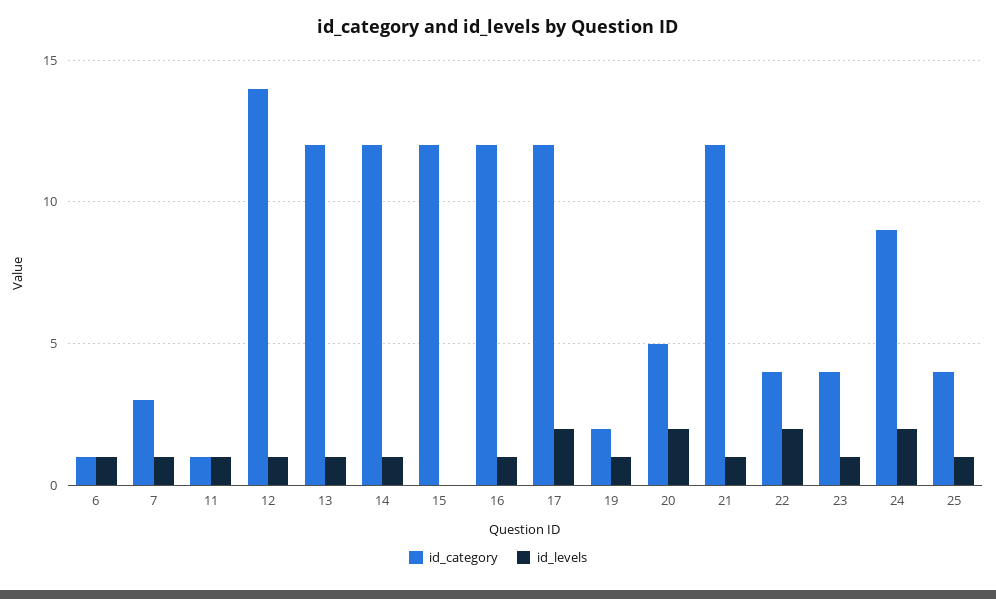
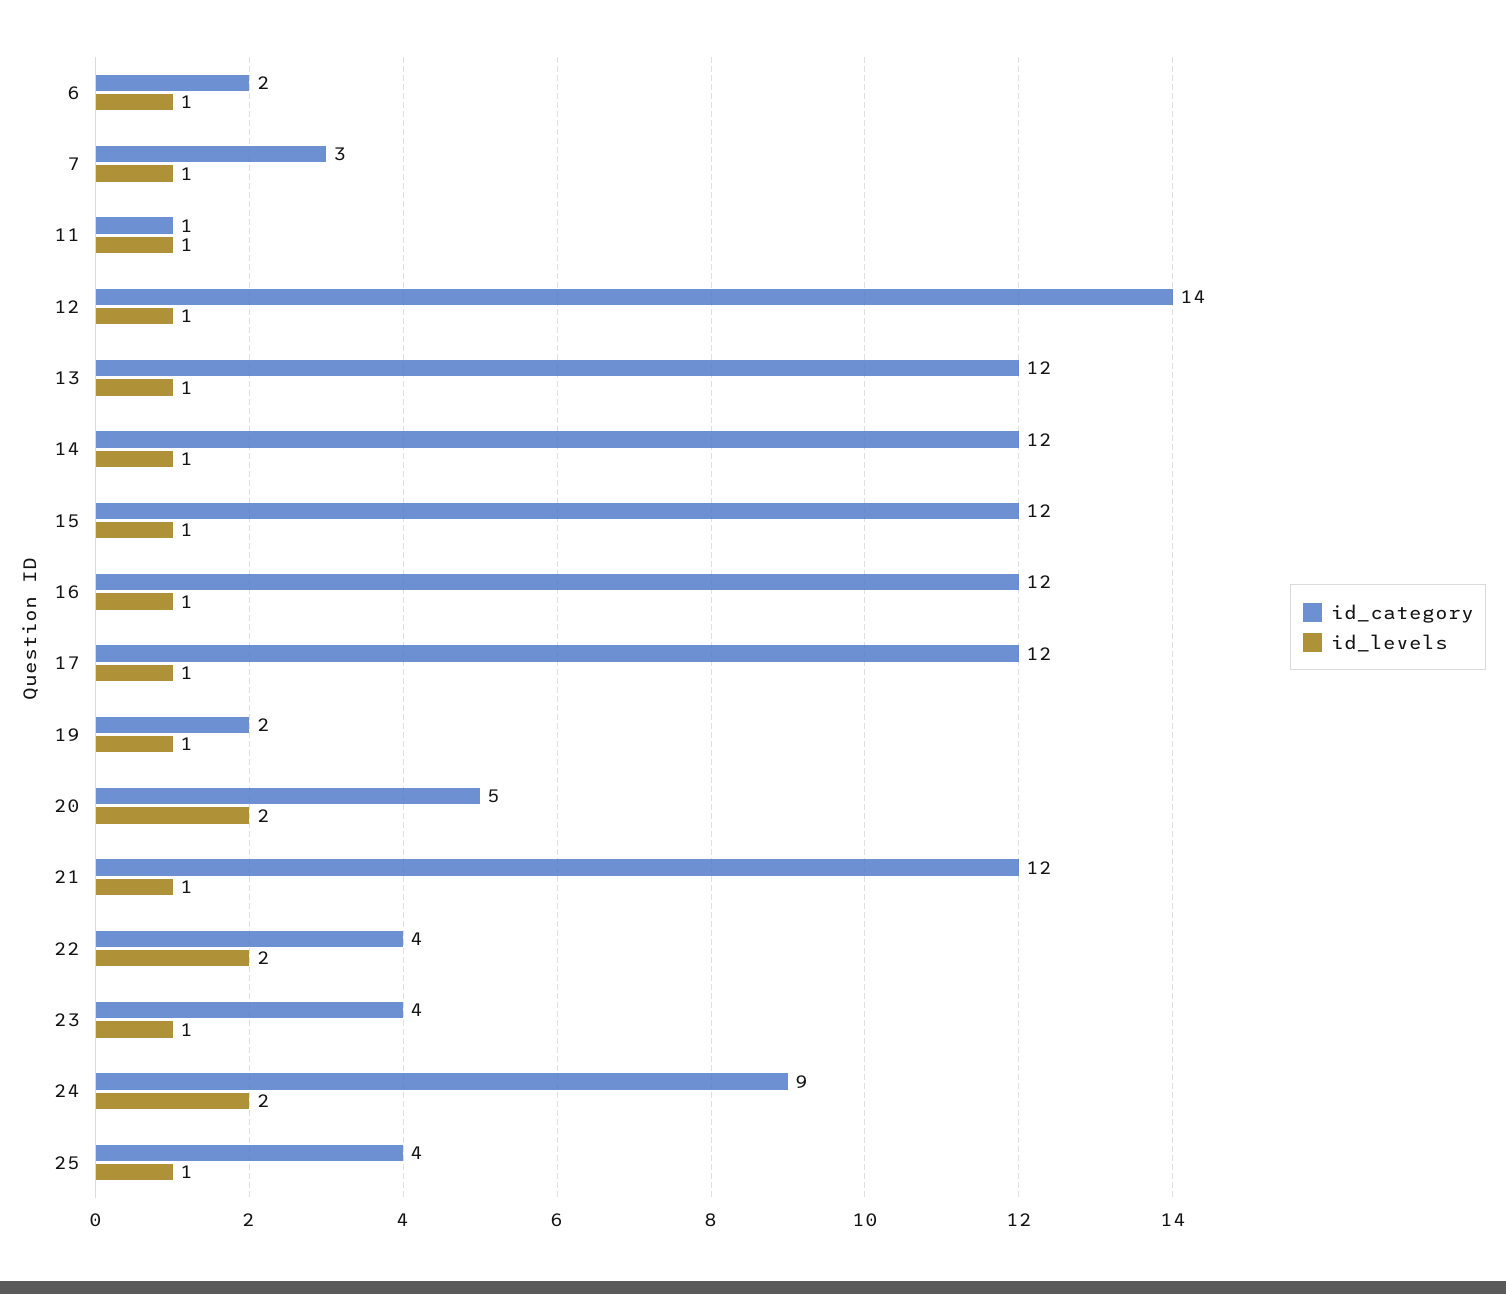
id_category, 6: 1 -> 2
id_levels, 15: 0 -> 1
id_levels, 17: 2 -> 1

